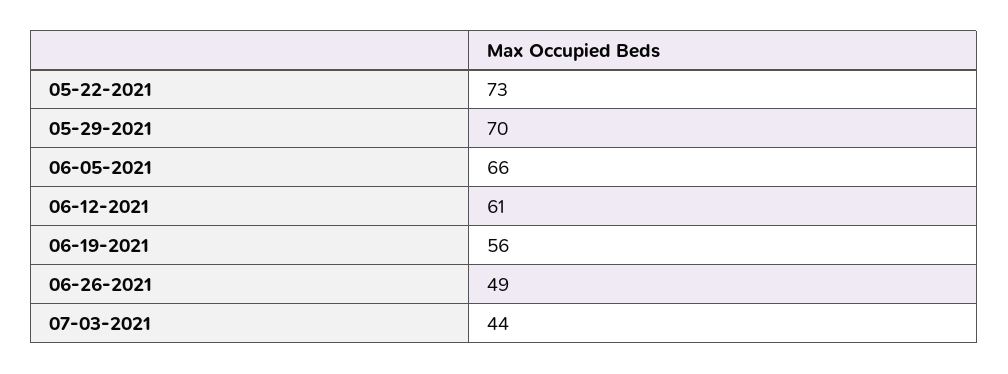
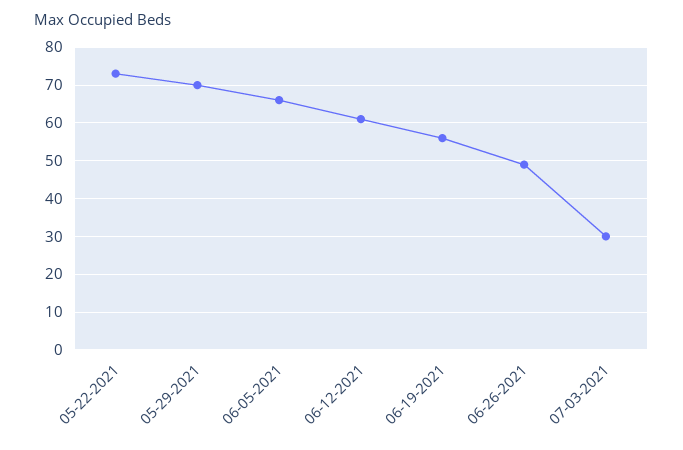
07-03-2021: 44 -> 30

